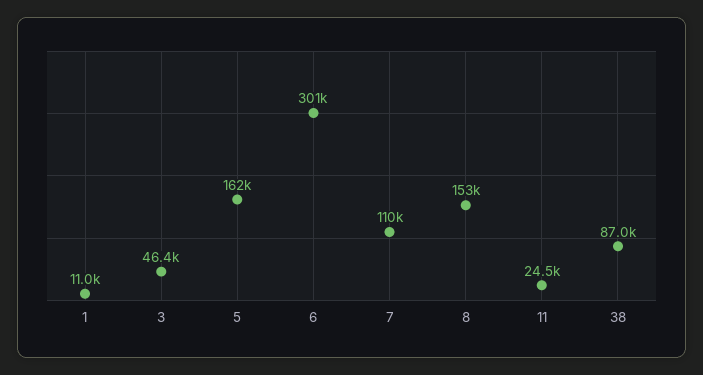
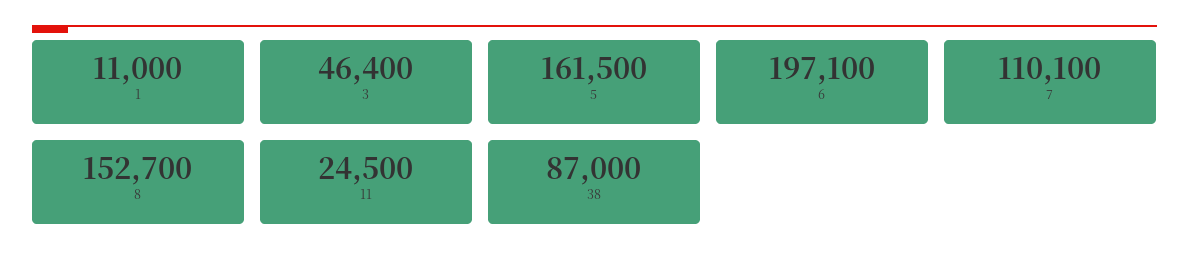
6: 301000 -> 197100

